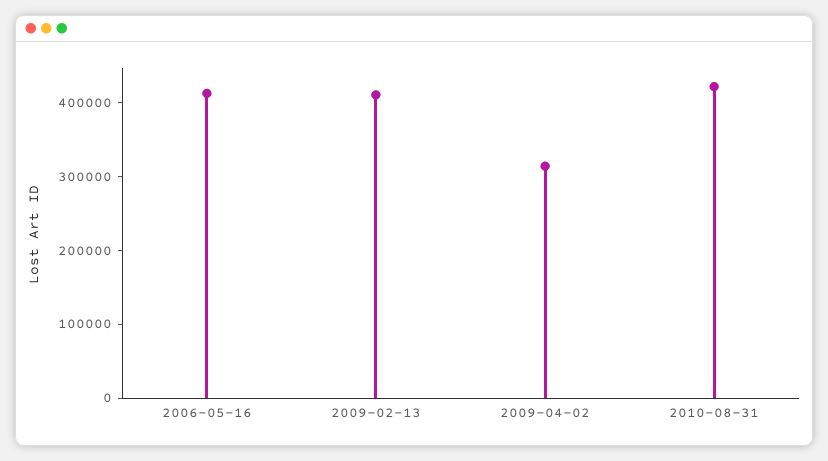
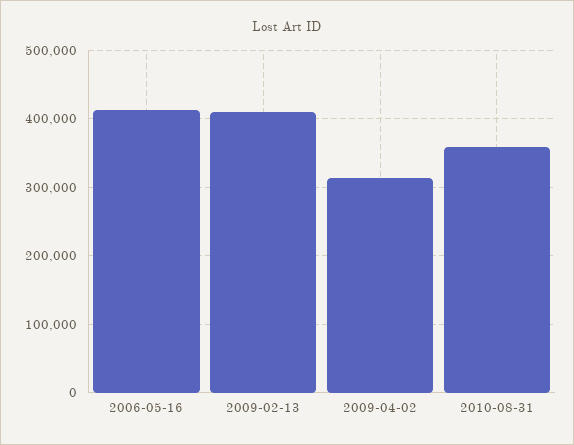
2010-08-31: 420000 -> 360000

